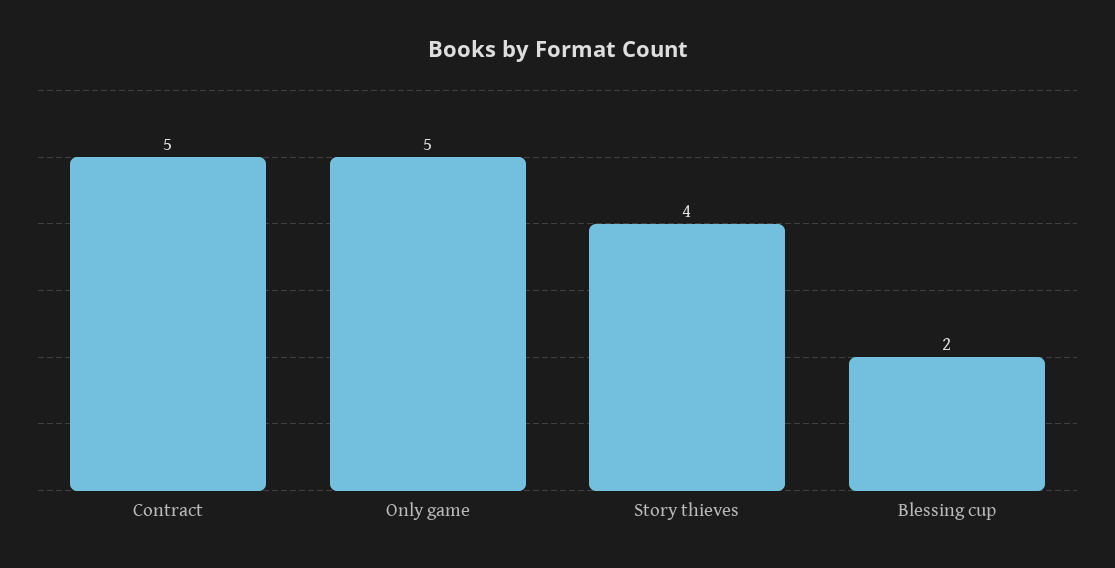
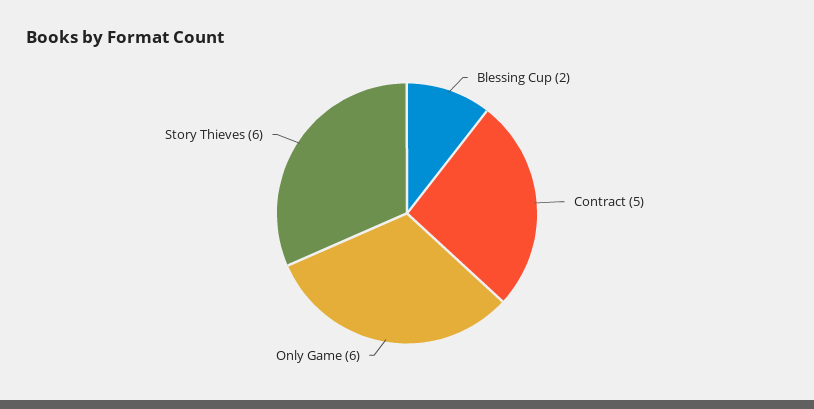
Only game: 5 -> 6
Story thieves: 4 -> 6

